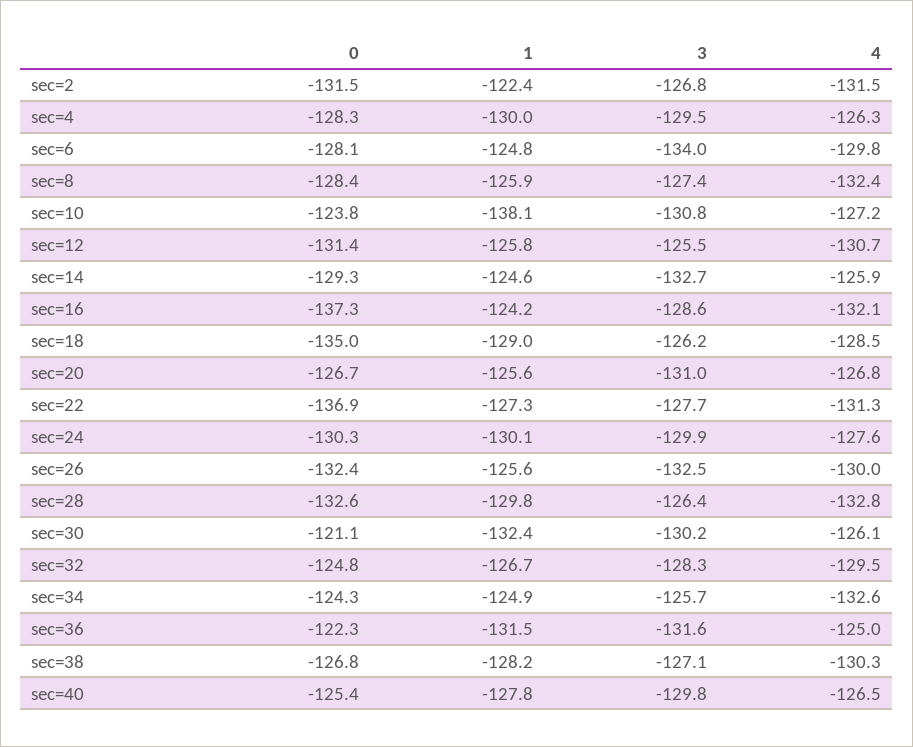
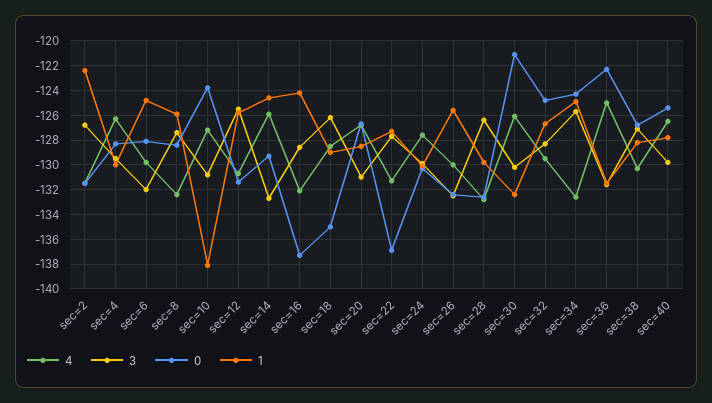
3, sec=6: -134 -> -132
1, sec=20: -125.6 -> -128.5

